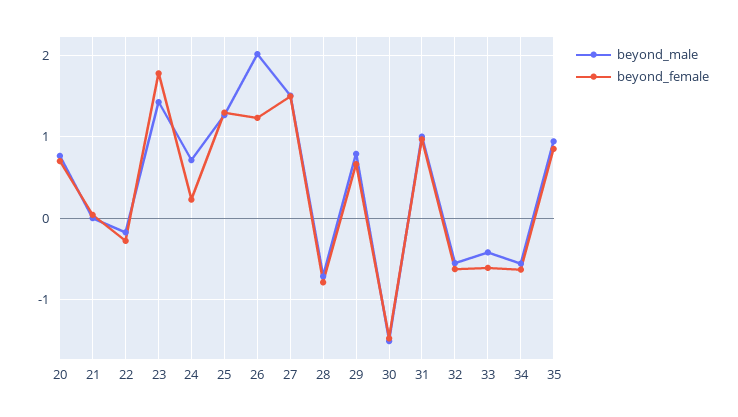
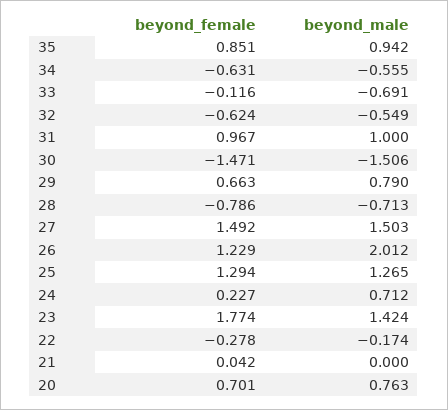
beyond_male, 33: -0.4 -> -0.691
beyond_female, 33: -0.6 -> -0.116

